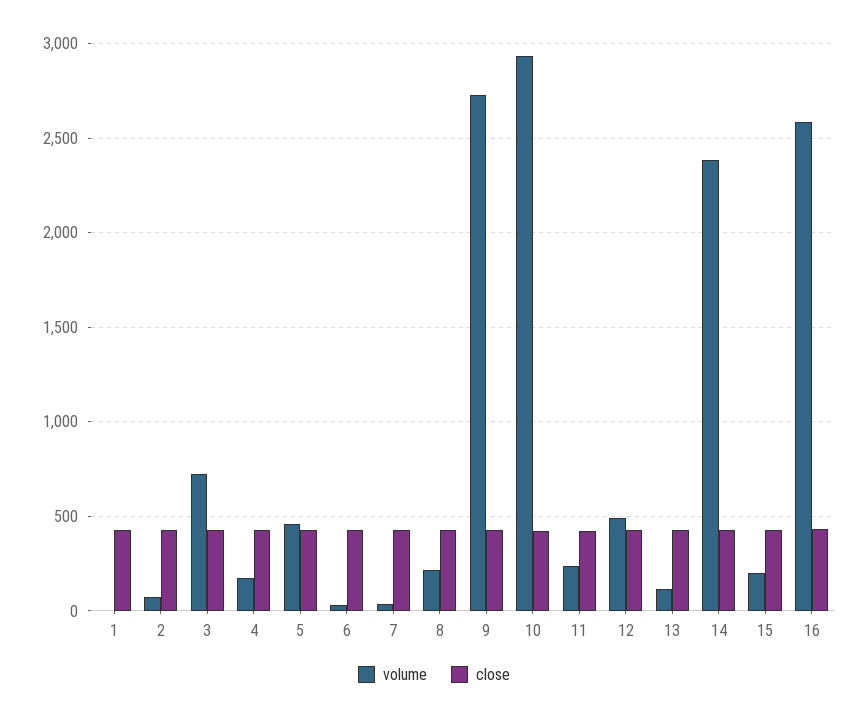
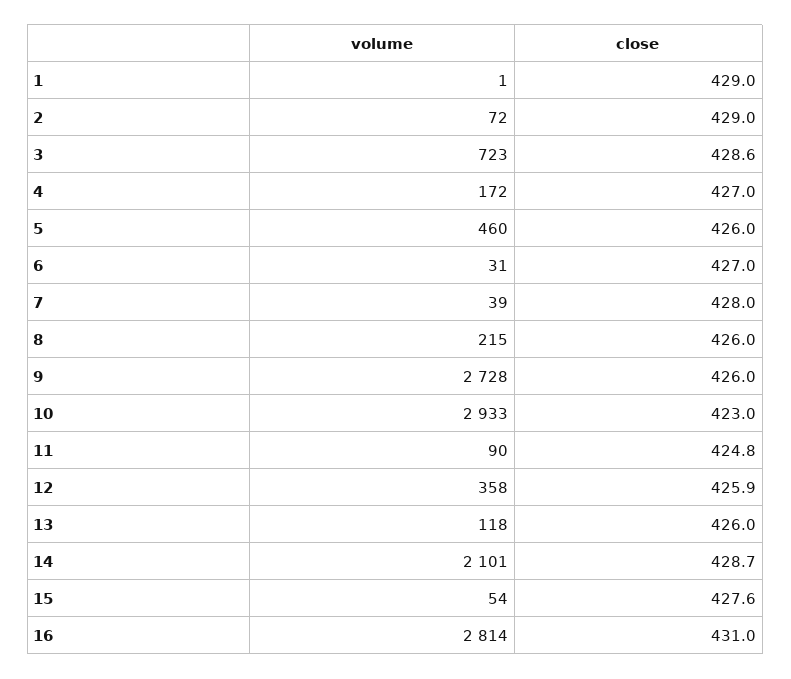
volume, 11: 250 -> 90
volume, 12: 500 -> 358
volume, 14: 2400 -> 2101
volume, 15: 200 -> 54
volume, 16: 2600 -> 2814

